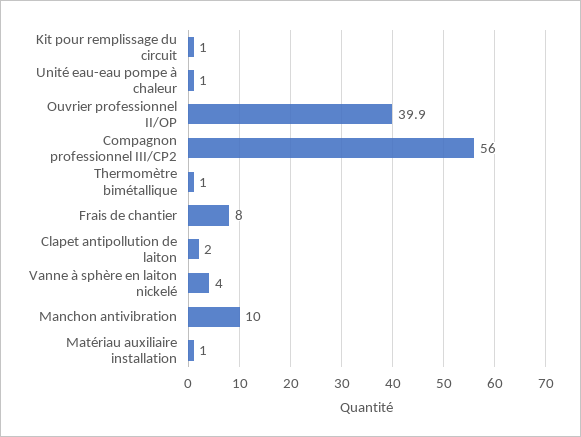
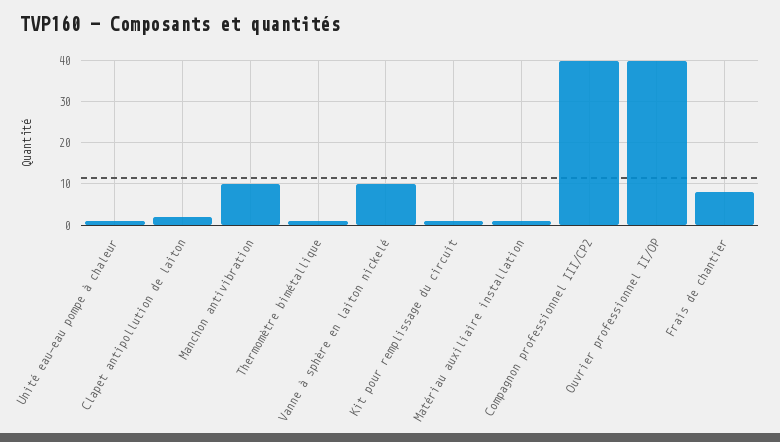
Compagnon professionnel III/CP2: 56 -> 40
Vanne à sphère en laiton nickelé: 4 -> 10

